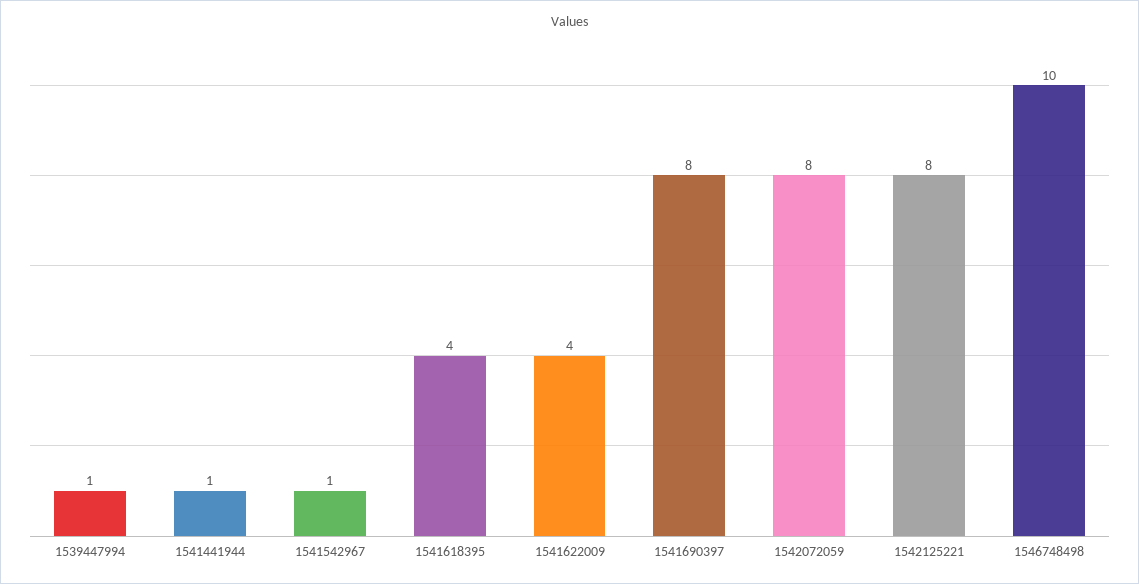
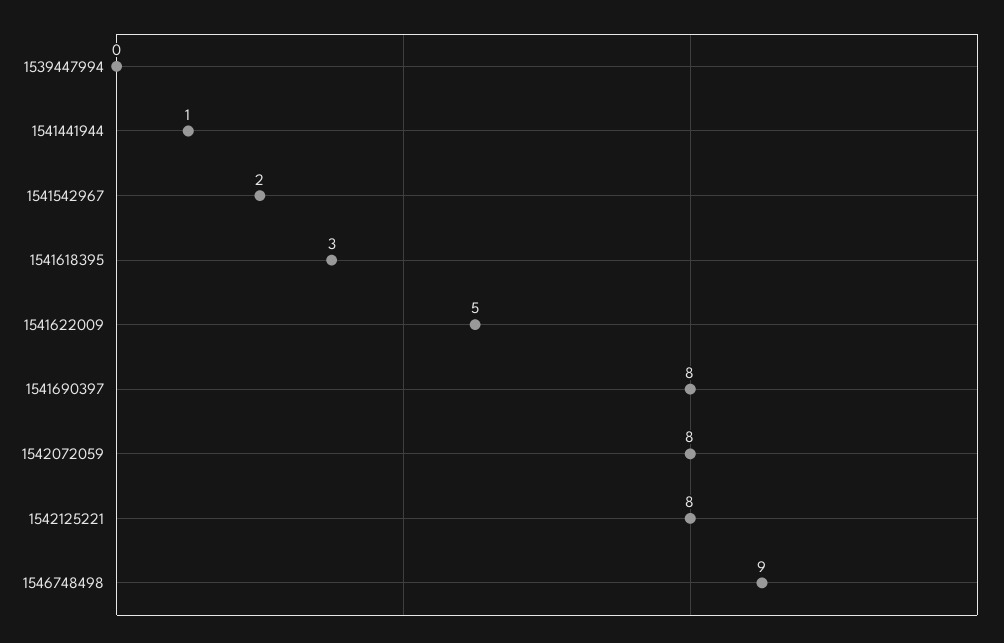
1539447994: 1 -> 0
1541542967: 1 -> 2
1541618395: 4 -> 3
1541622009: 4 -> 5
1546748498: 10 -> 9

